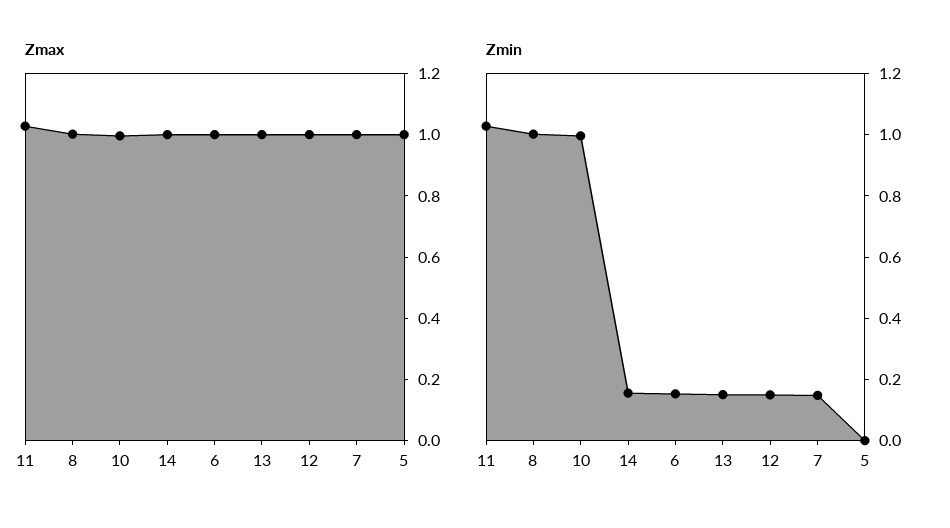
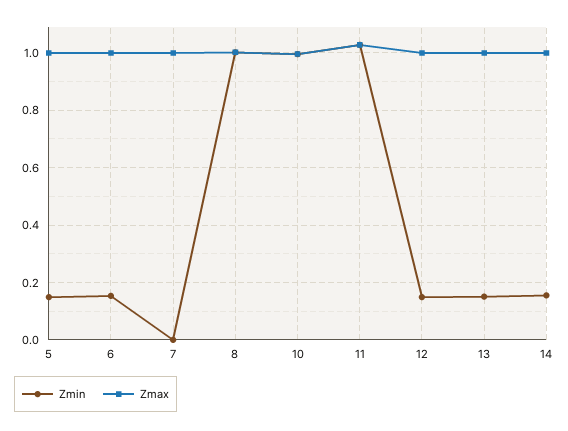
Zmin, 7: 0.15 -> 0
Zmin, 5: 0 -> 0.15

